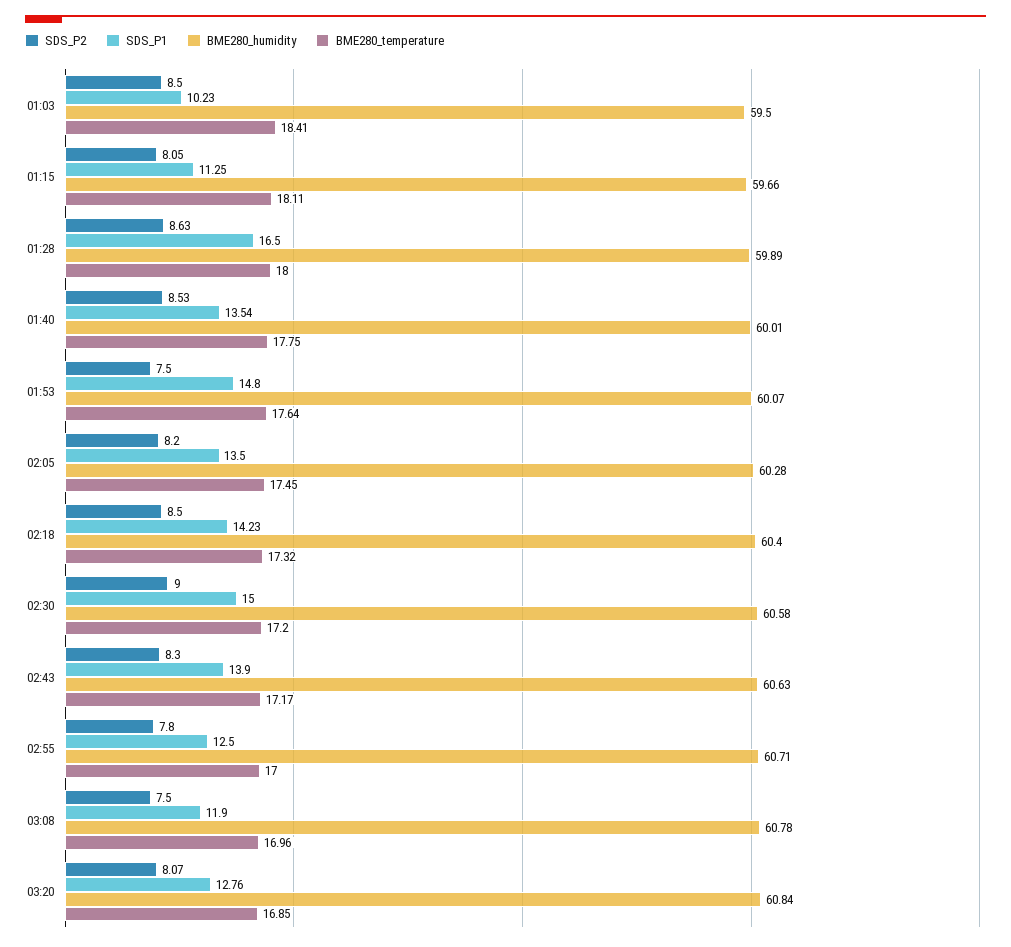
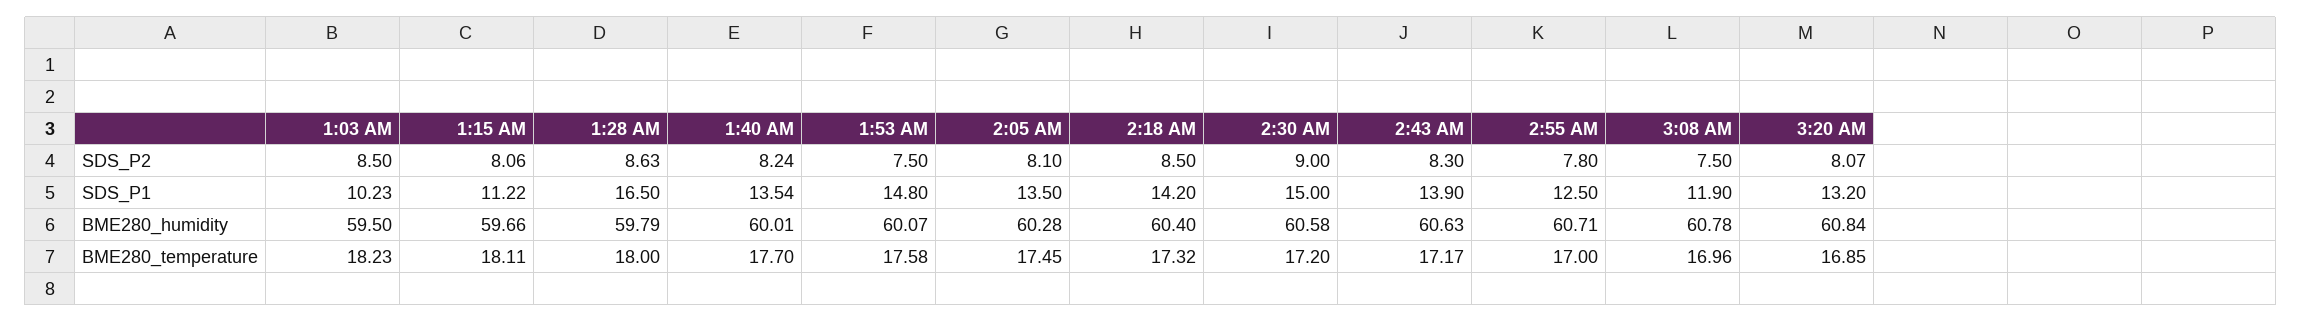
BME280_temperature, 01:03: 18.41 -> 18.23
SDS_P2, 01:15: 8.05 -> 8.06
SDS_P1, 01:15: 11.25 -> 11.22
BME280_humidity, 01:28: 59.89 -> 59.79
SDS_P2, 01:40: 8.53 -> 8.24
BME280_temperature, 01:40: 17.75 -> 17.7
BME280_temperature, 01:53: 17.64 -> 17.58
SDS_P2, 02:05: 8.2 -> 8.1
SDS_P1, 02:18: 14.23 -> 14.2
SDS_P1, 03:20: 12.76 -> 13.2

